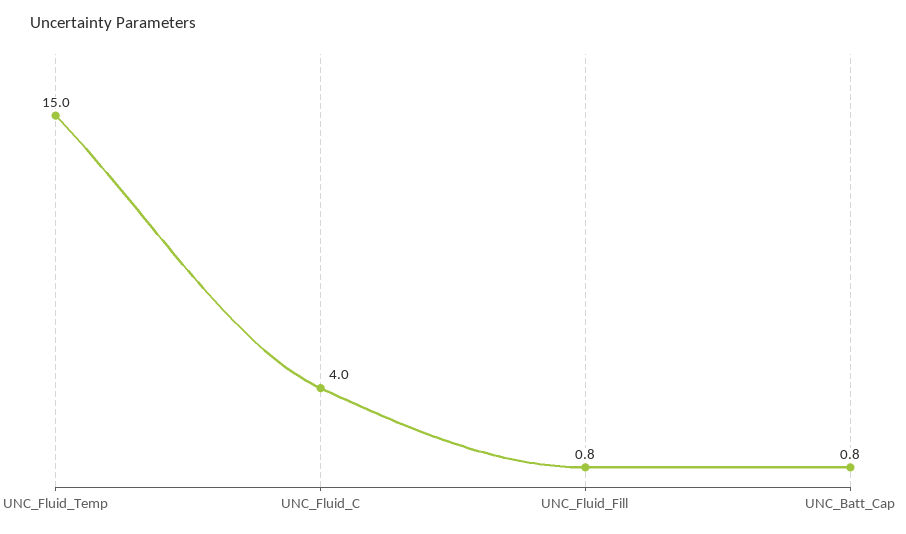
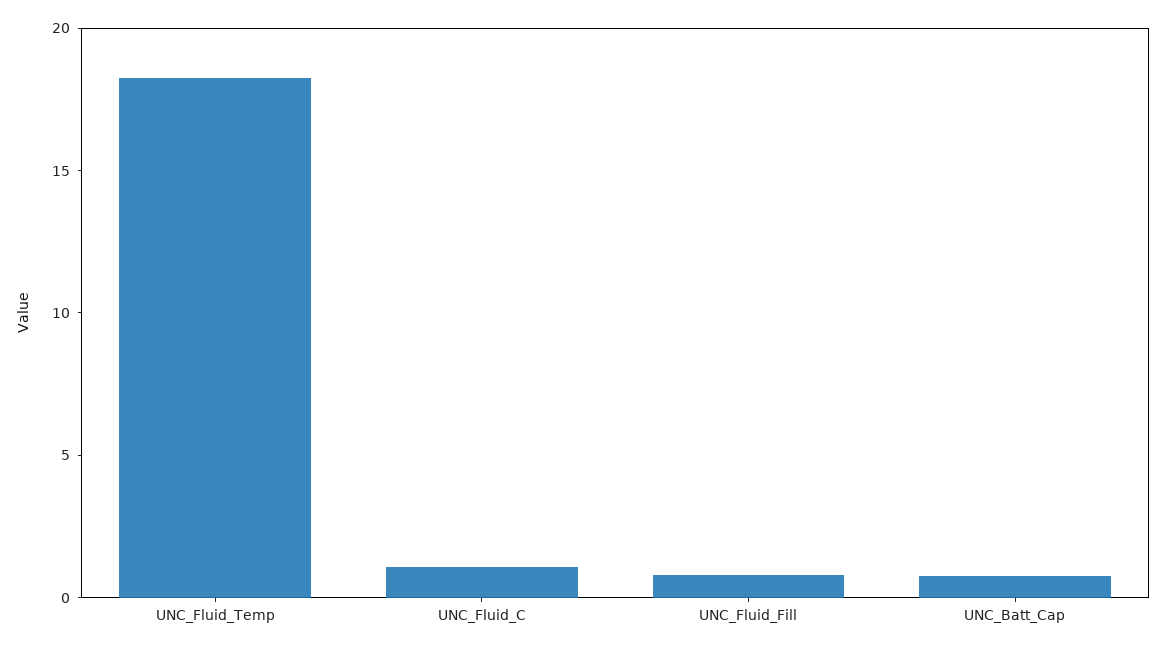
UNC_Fluid_Temp: 15 -> 18
UNC_Fluid_C: 4 -> 1

